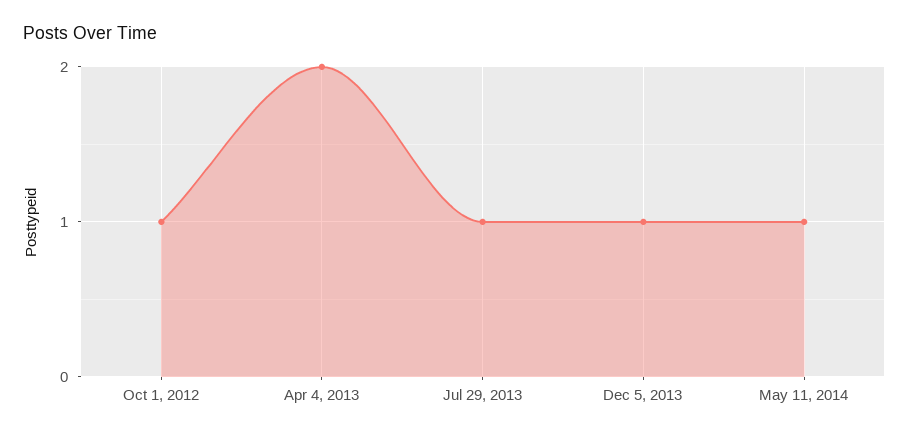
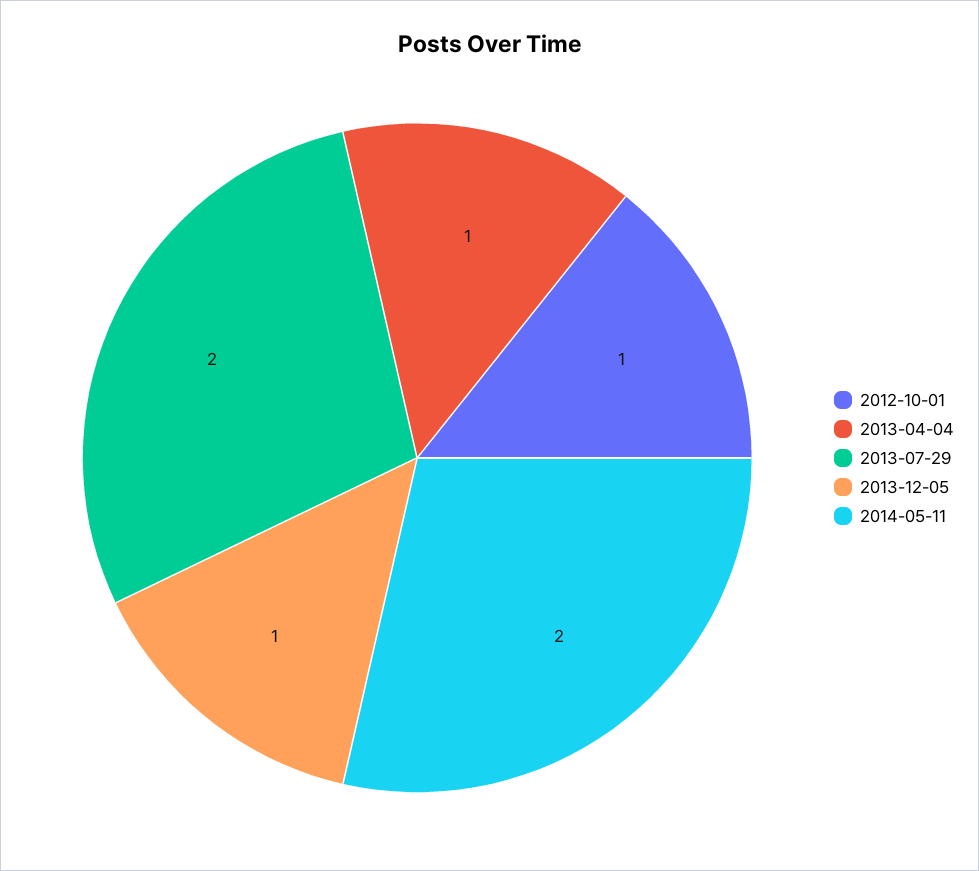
Apr 4, 2013: 2 -> 1
Jul 29, 2013: 1 -> 2
May 11, 2014: 1 -> 2

